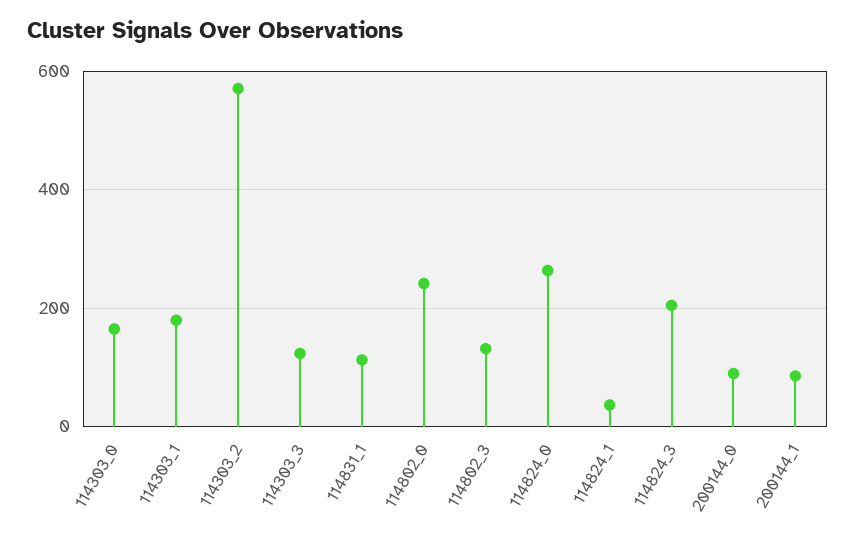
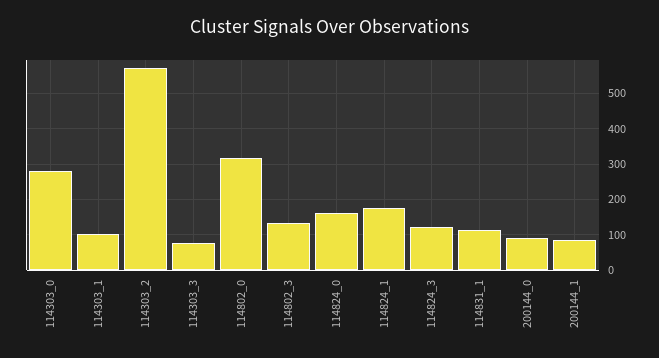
114303_0: 160 -> 280
114303_1: 180 -> 100
114303_3: 120 -> 80
114802_0: 240 -> 320
114824_0: 260 -> 160
114824_1: 40 -> 180
114824_3: 200 -> 120

